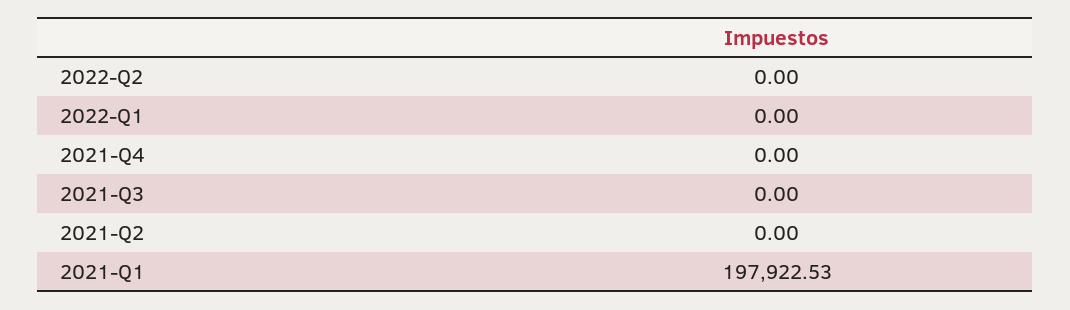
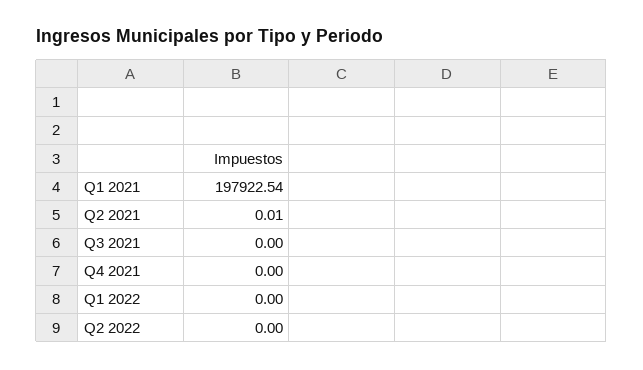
2021-Q2: 0 -> 0.01
2021-Q1: 197922.53 -> 197922.54

